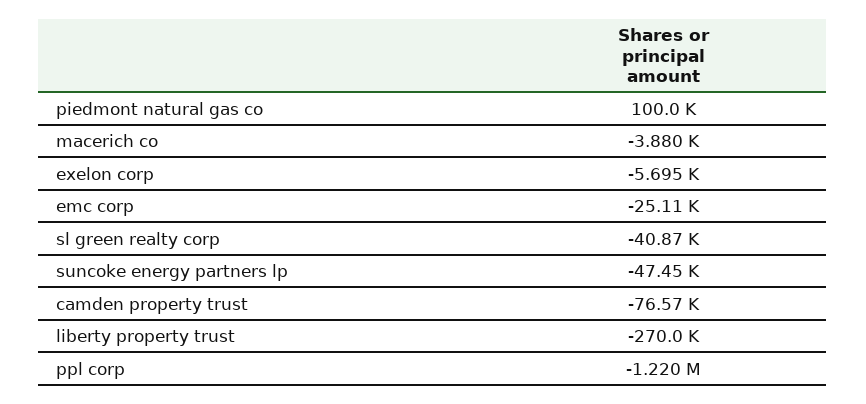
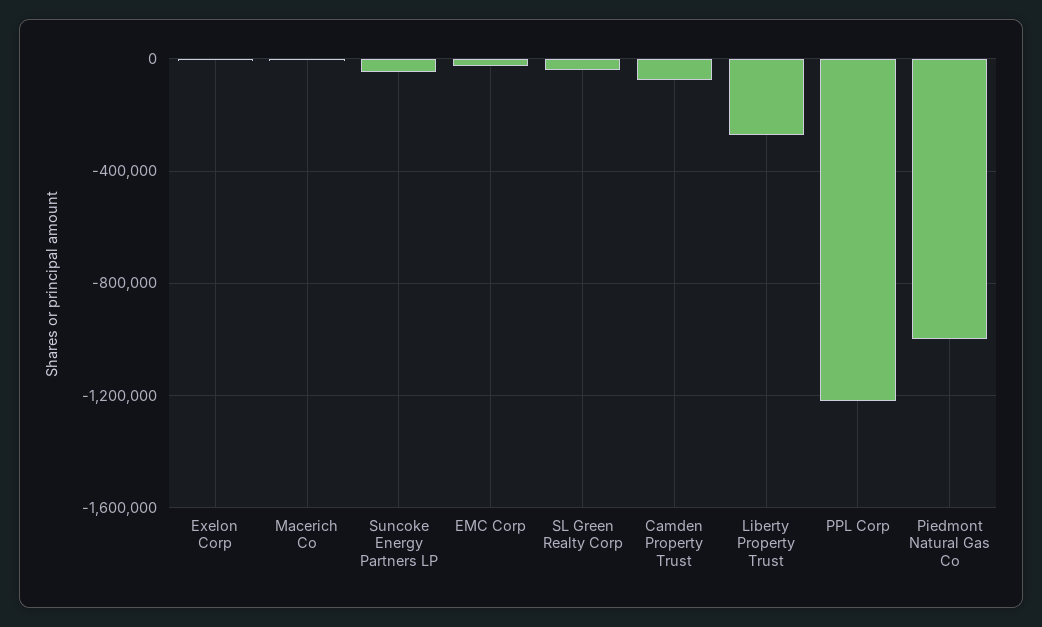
piedmont natural gas co: 100000 -> -1000000

